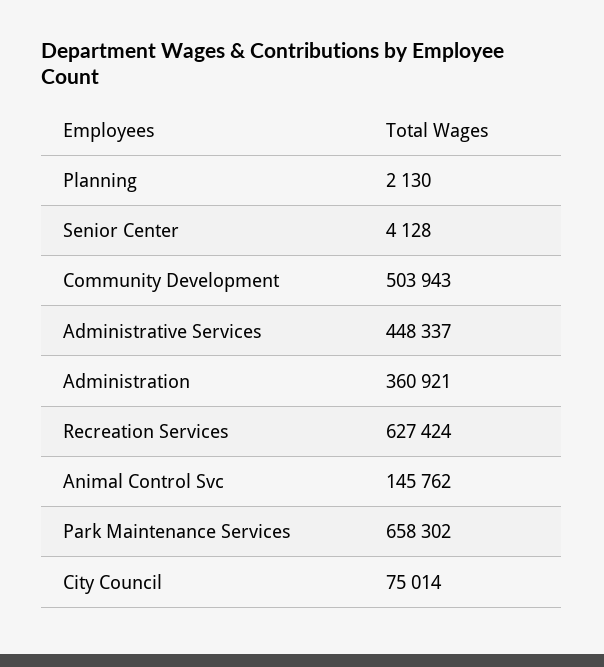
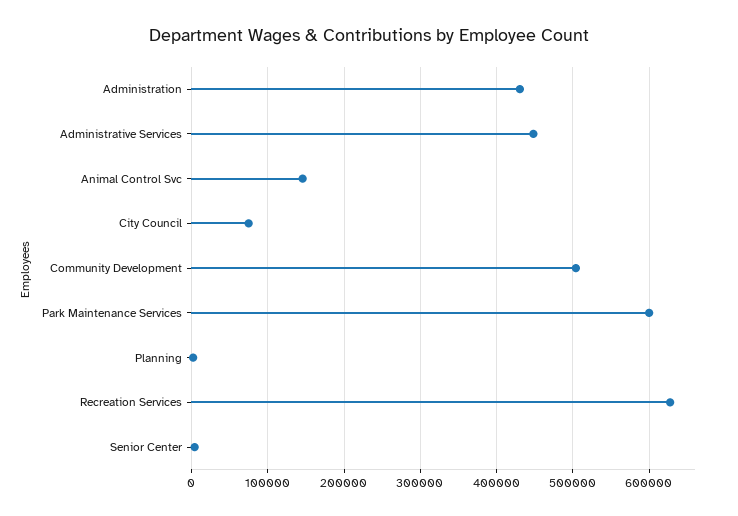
Administration: 360921 -> 430000
Park Maintenance Services: 658302 -> 600000

